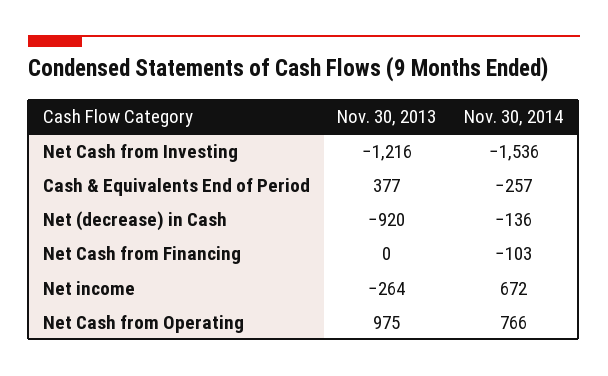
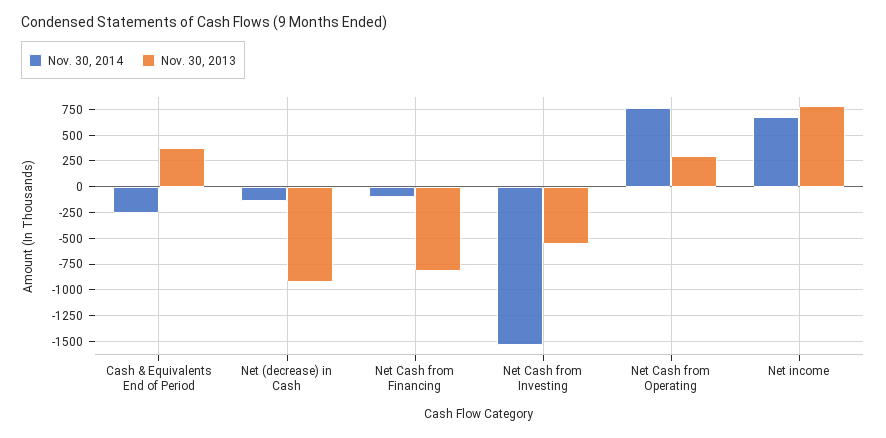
Nov. 30, 2013, Net Cash from Investing: -1216 -> -500
Nov. 30, 2013, Net Cash from Financing: 0 -> -750
Nov. 30, 2013, Net income: -264 -> 750
Nov. 30, 2013, Net Cash from Operating: 975 -> 250

